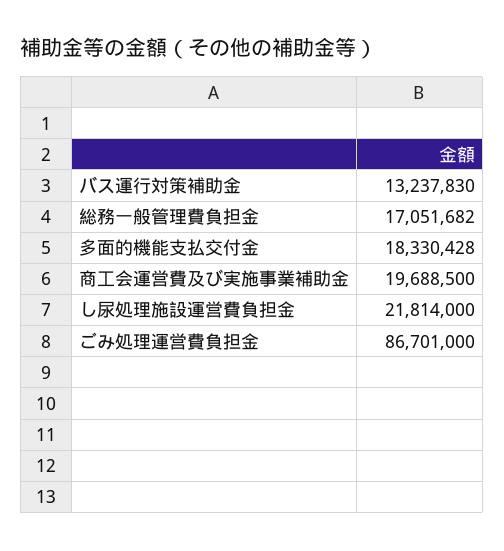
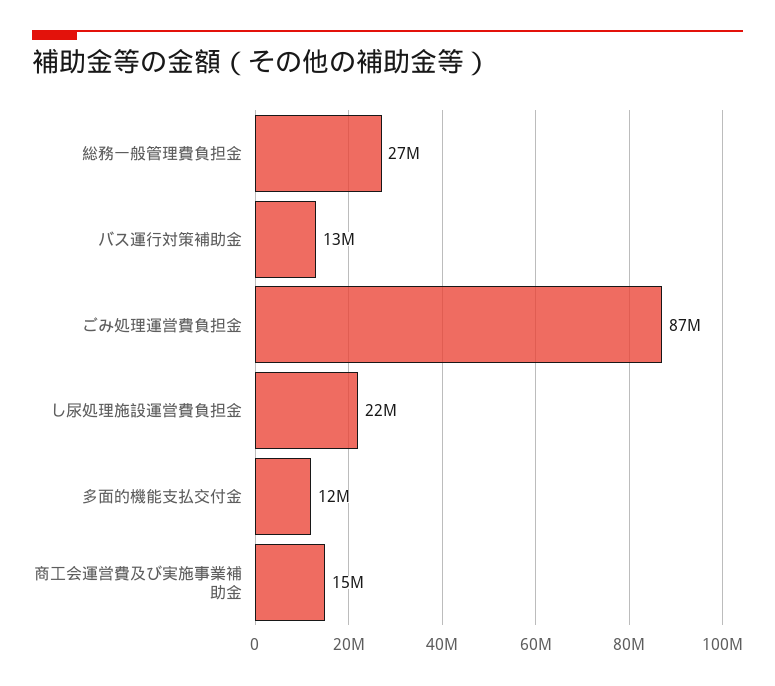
総務一般管理費負担金: 17051682 -> 27000000
多面的機能支払交付金: 18330428 -> 12000000
商工会運営費及び実施事業補助金: 19688500 -> 15000000

